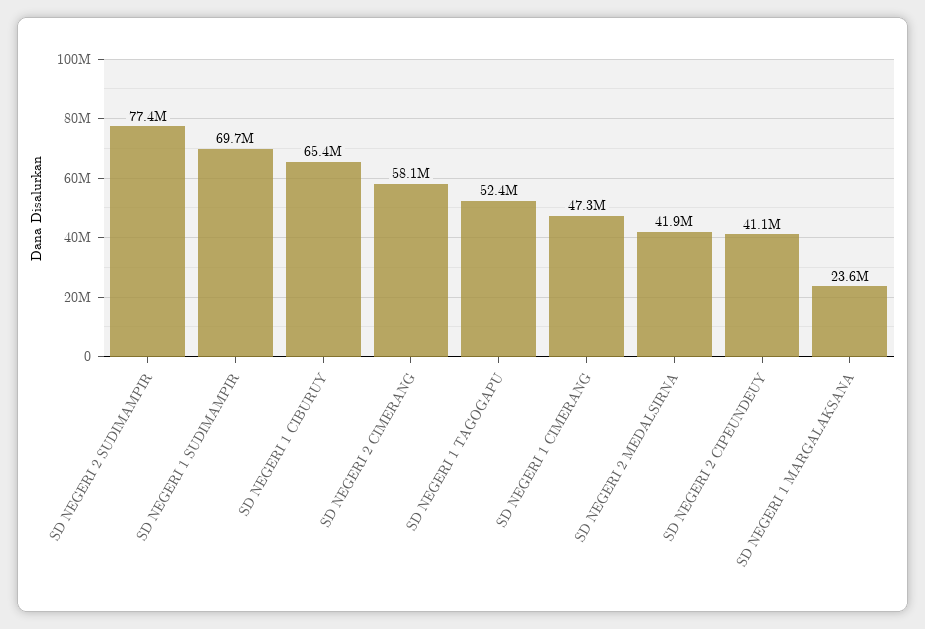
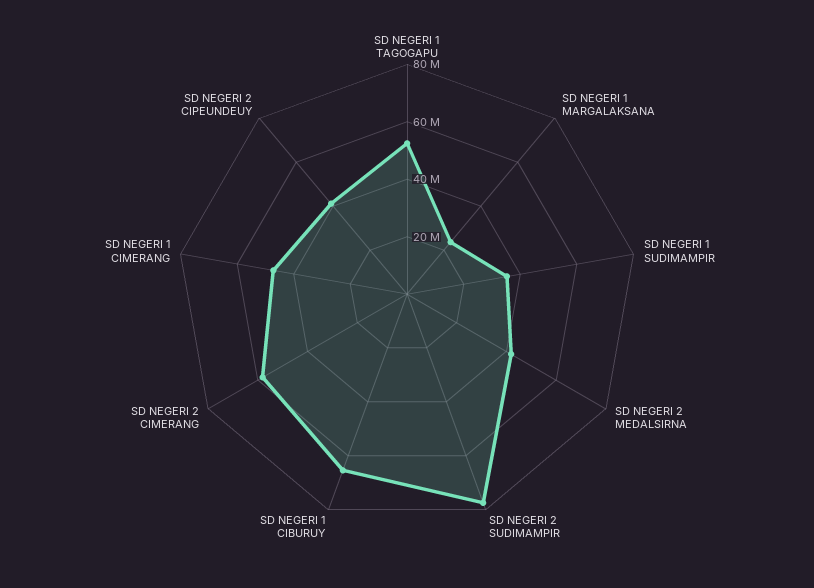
SD NEGERI 1 SUDIMAMPIR: 69700000 -> 35000000

